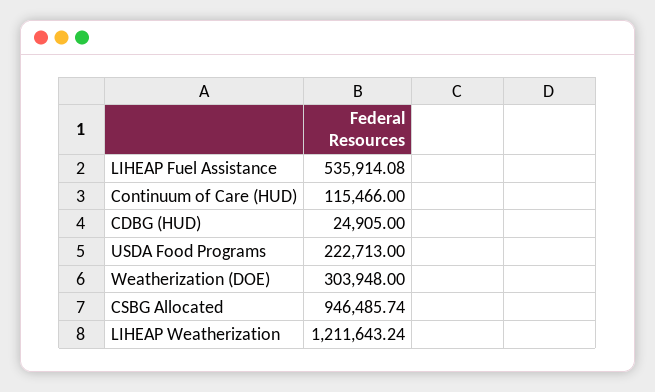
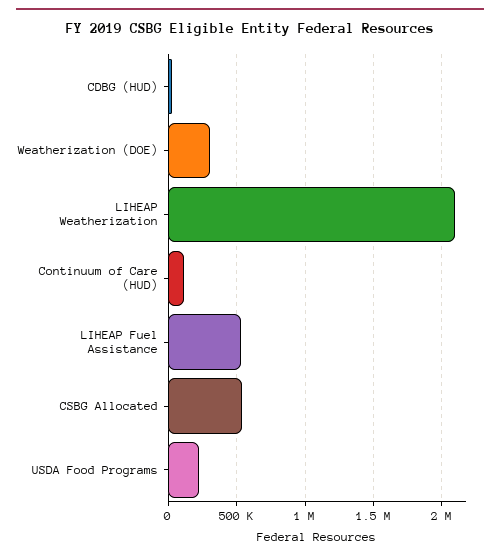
CSBG Allocated: 946485.74 -> 550000
LIHEAP Weatherization: 1211643.24 -> 2100000

